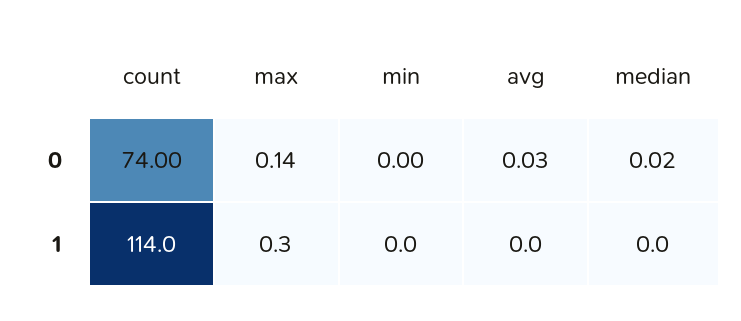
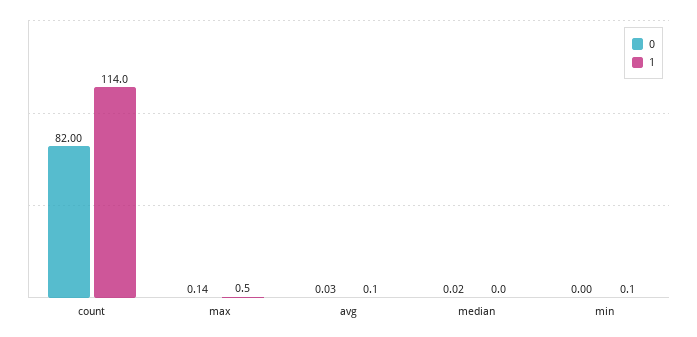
0, count: 74 -> 82
1, max: 0.3 -> 0.5
1, min: 0 -> 0.1
1, avg: 0 -> 0.1

